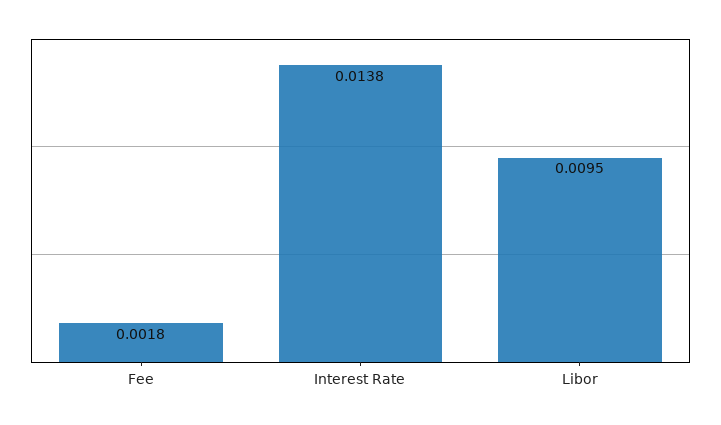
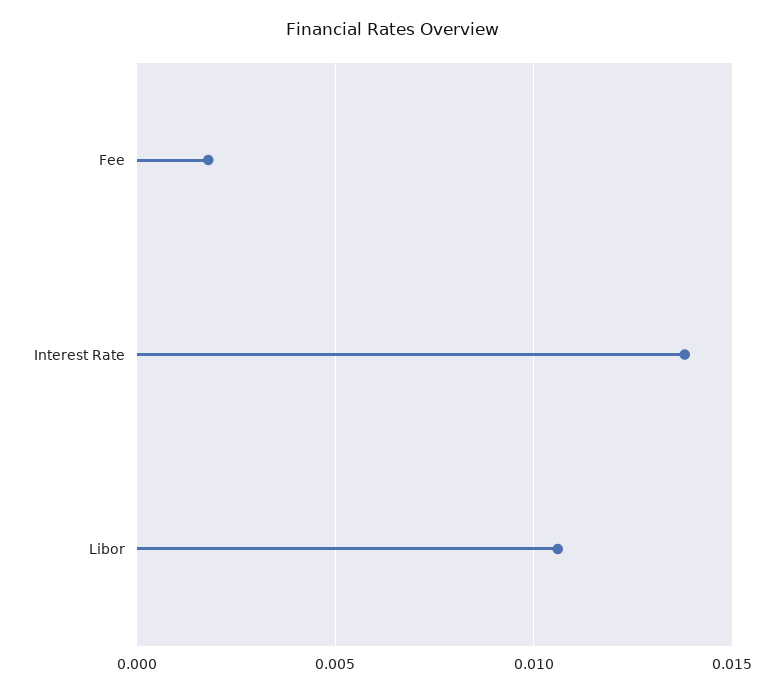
Libor: 0.0095 -> 0.0105

